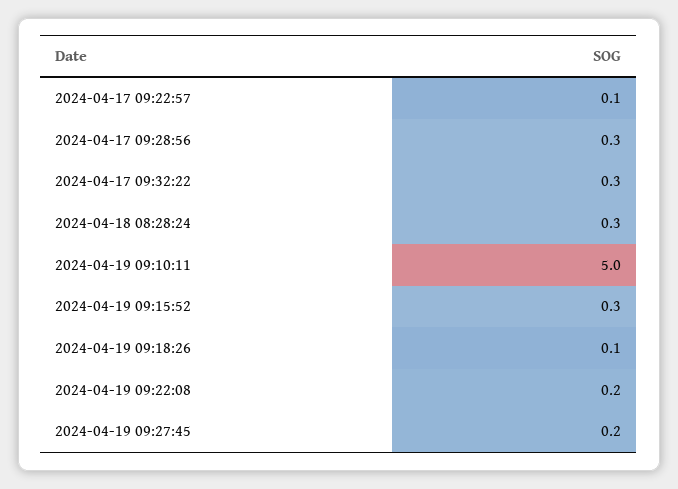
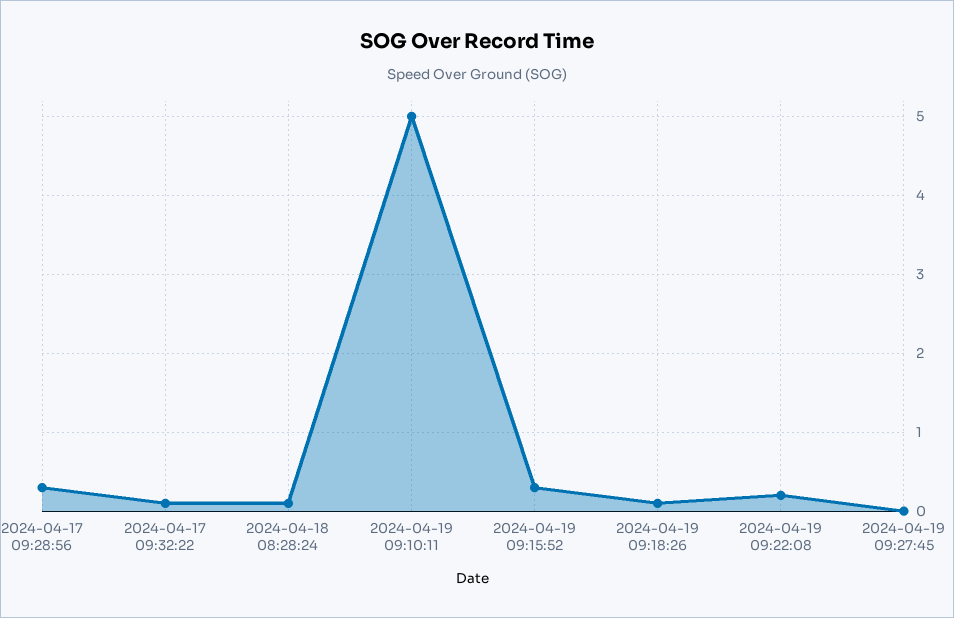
2024-04-17 09:22:57: 0.1 -> none
2024-04-17 09:32:22: 0.3 -> 0.1
2024-04-18 08:28:24: 0.3 -> 0.1
2024-04-19 09:27:45: 0.2 -> 0

